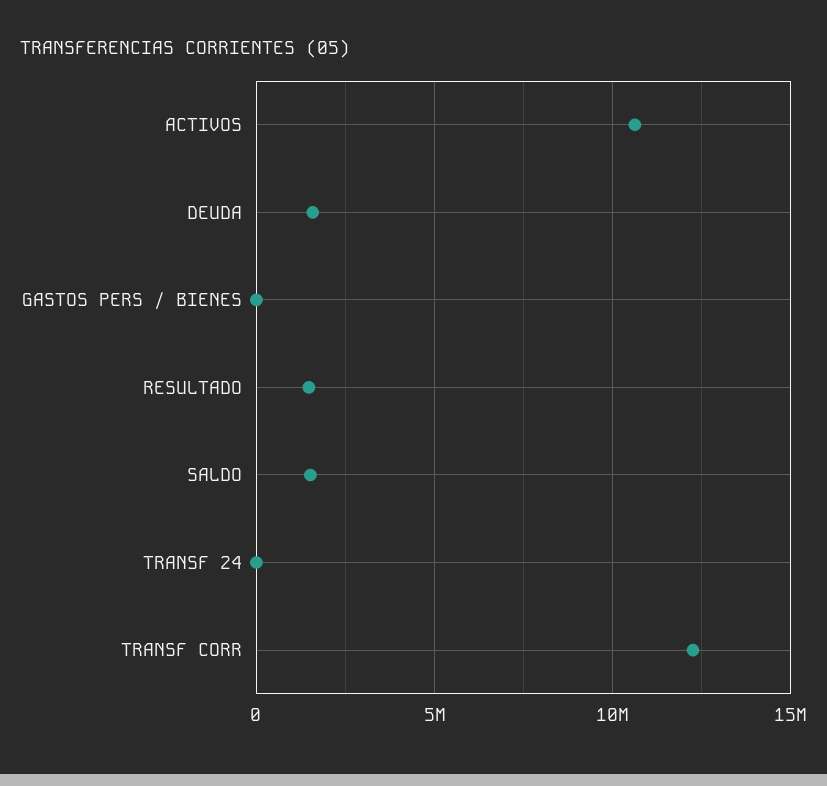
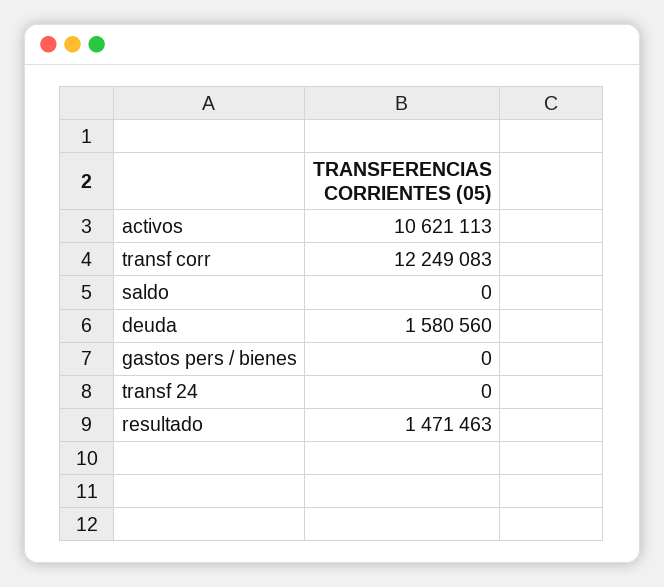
SALDO: 1500000 -> 0

